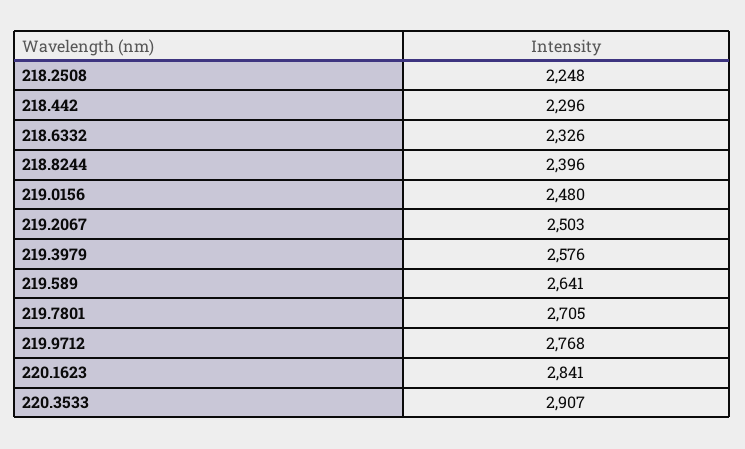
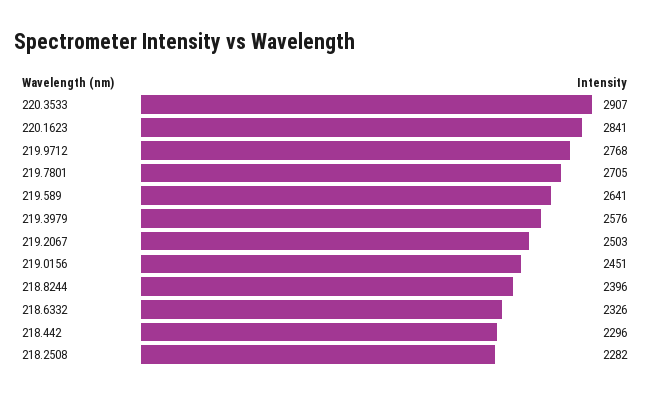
218.2508: 2248 -> 2282
219.0156: 2480 -> 2451

